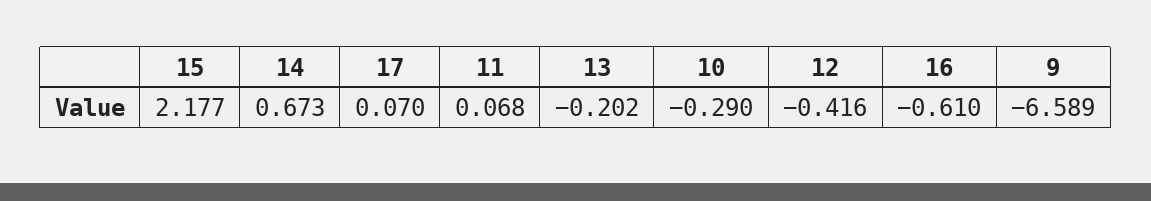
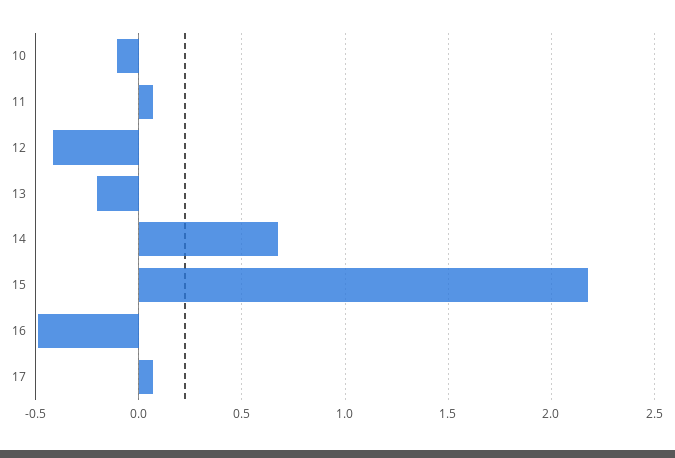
10: -0.29 -> -0.1
16: -0.61 -> -0.5
9: -6.589 -> none

